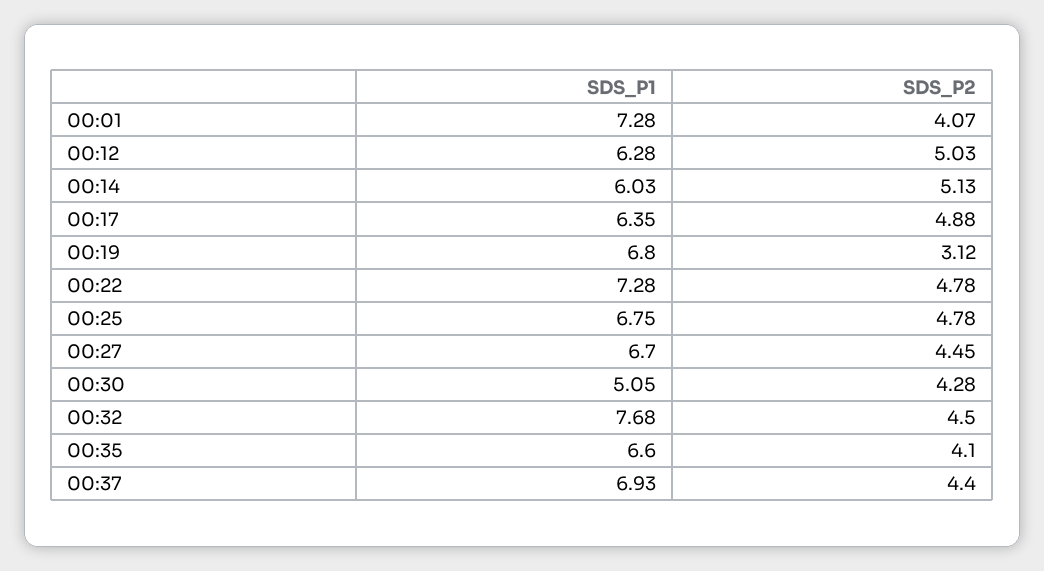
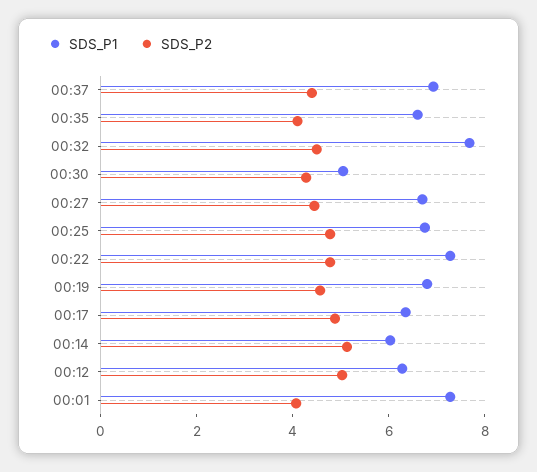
SDS_P2, 00:19: 3.12 -> 4.5

